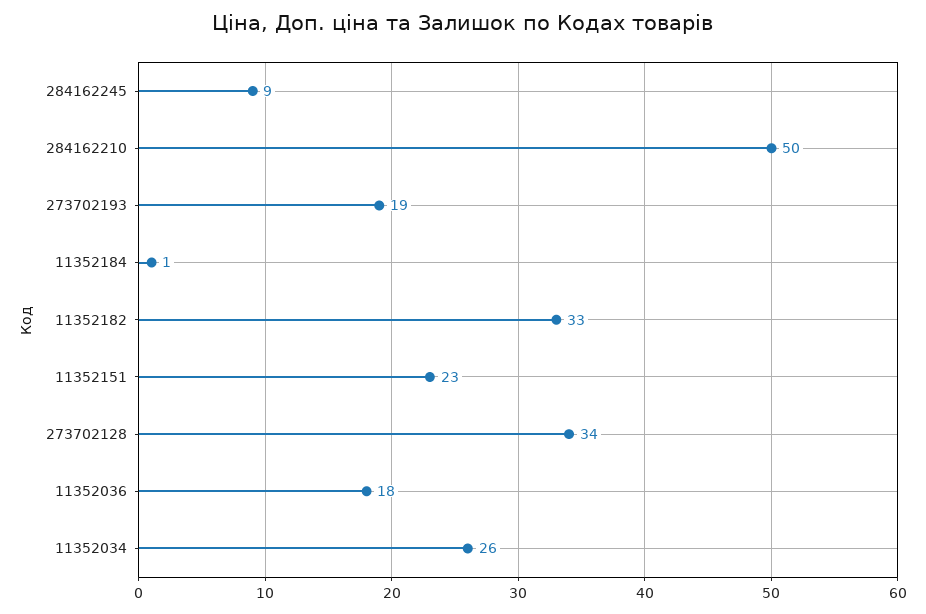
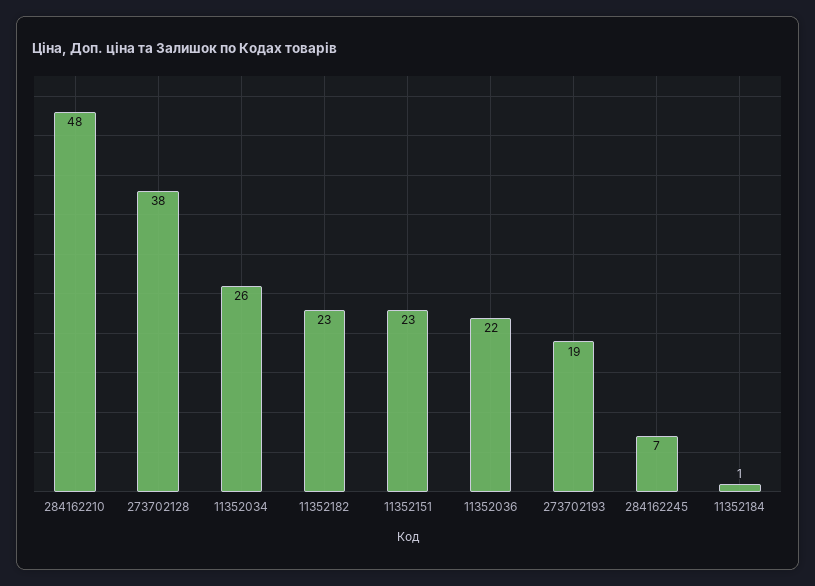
284162245: 9 -> 7
284162210: 50 -> 48
11352182: 33 -> 23
273702128: 34 -> 38
11352036: 18 -> 22

